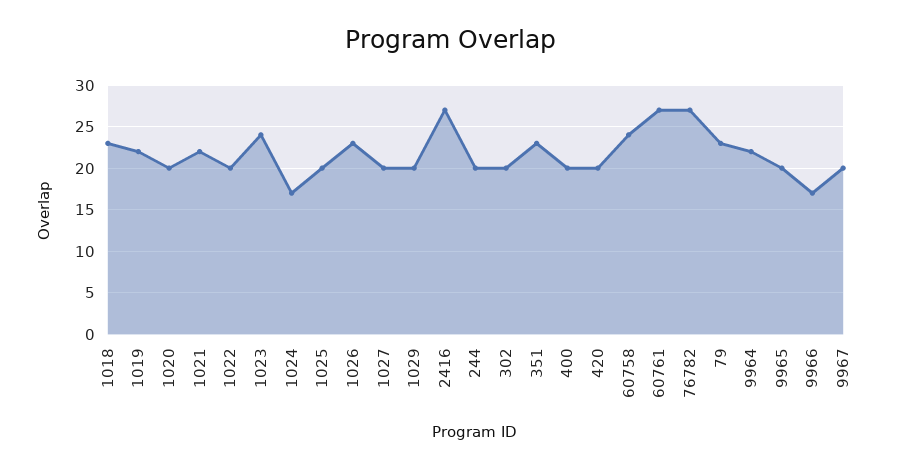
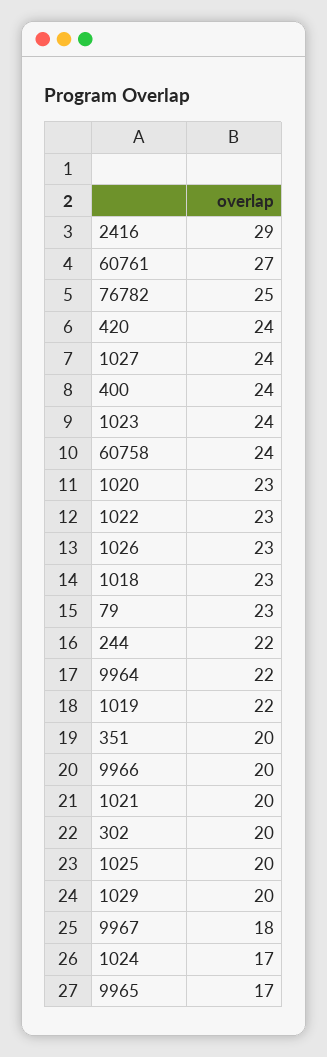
1020: 20 -> 23
1021: 22 -> 20
1022: 20 -> 23
1027: 20 -> 24
2416: 27 -> 29
244: 20 -> 22
351: 23 -> 20
400: 20 -> 24
420: 20 -> 24
76782: 27 -> 25
9965: 20 -> 17
9966: 17 -> 20
9967: 20 -> 18

